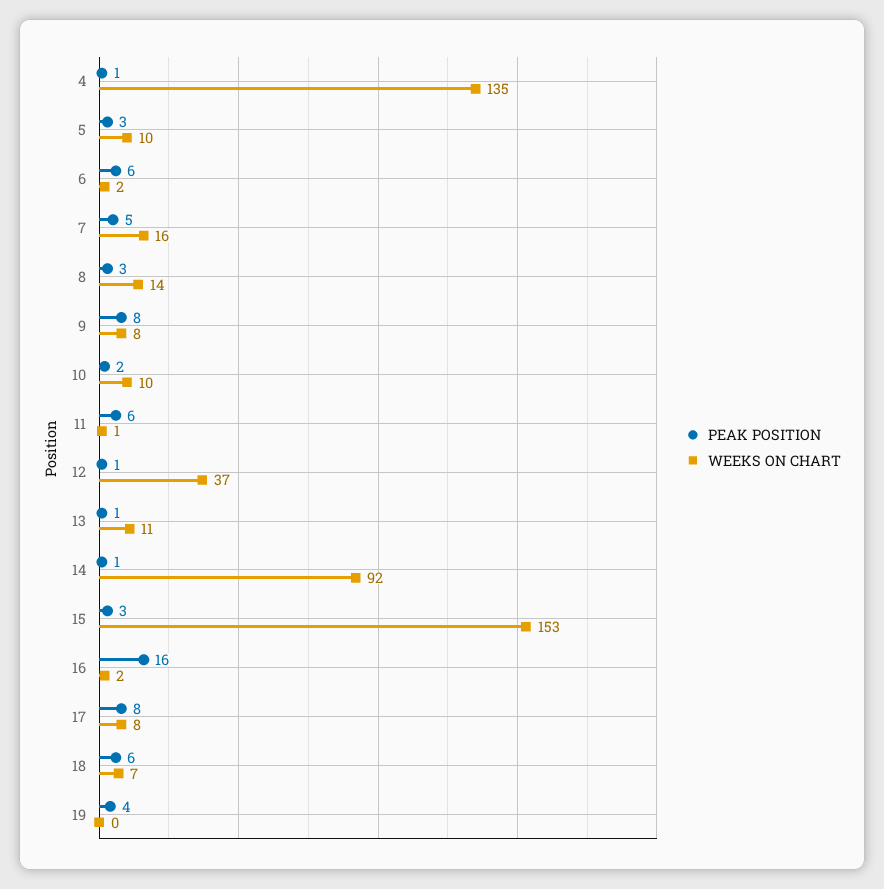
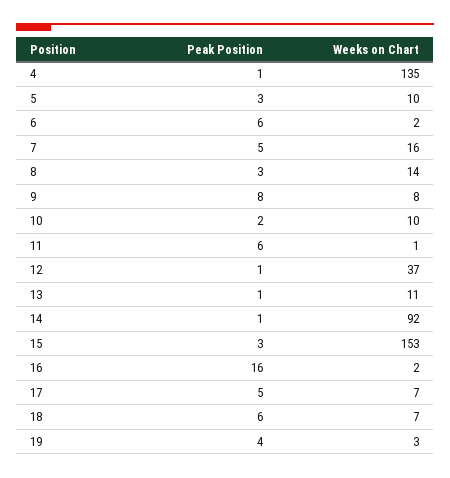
PEAK POSITION, 17: 8 -> 5
WEEKS ON CHART, 17: 8 -> 7
WEEKS ON CHART, 19: 0 -> 3

